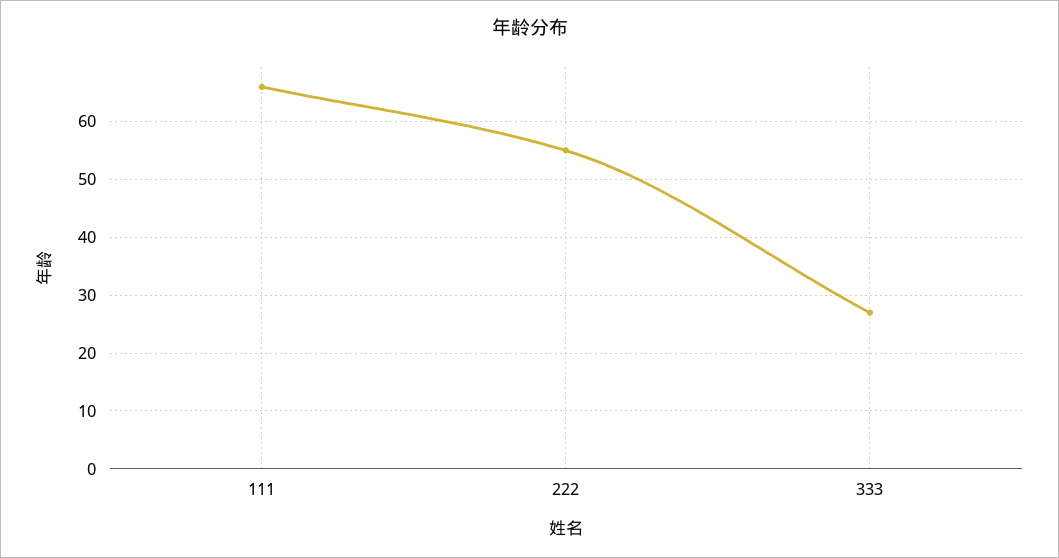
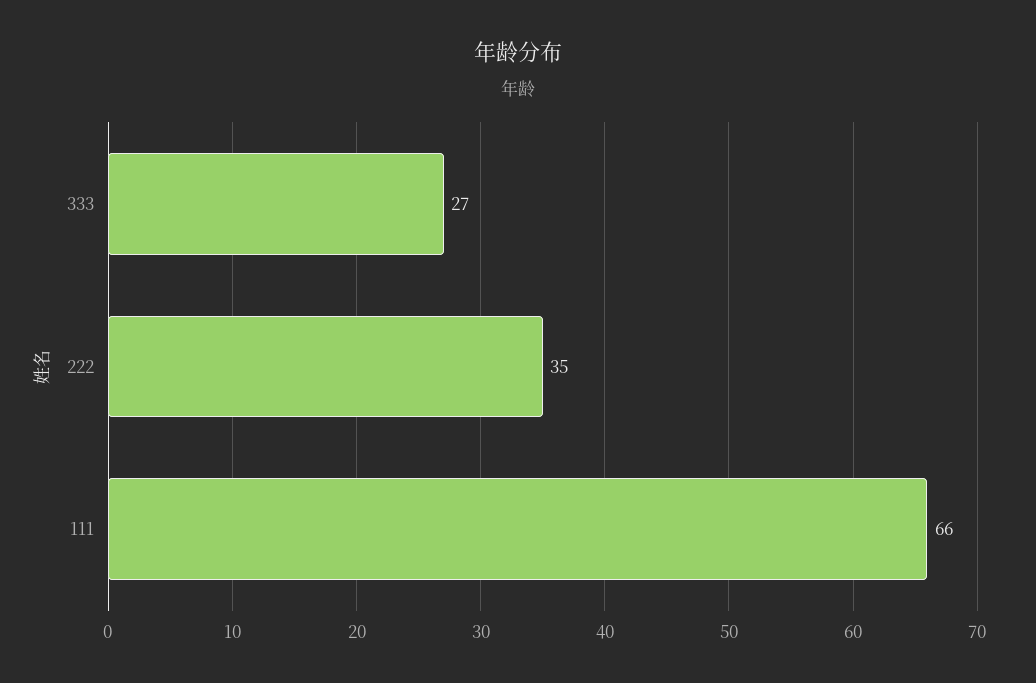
222: 55 -> 35

